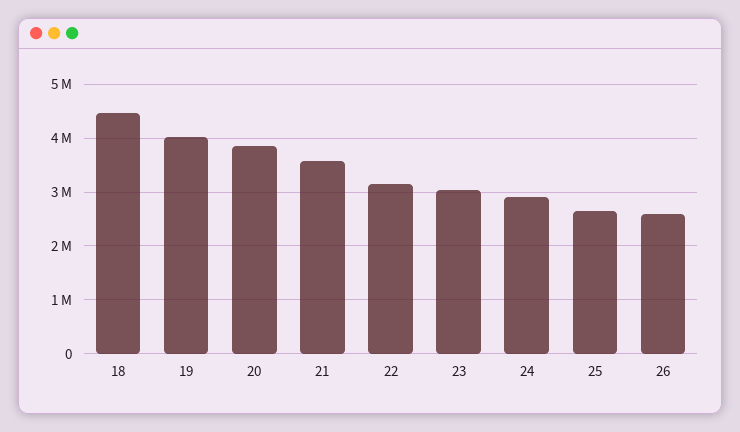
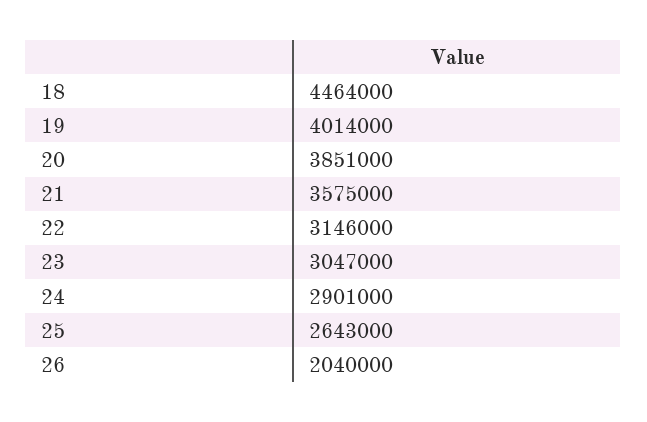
26: 2600000 -> 2040000

